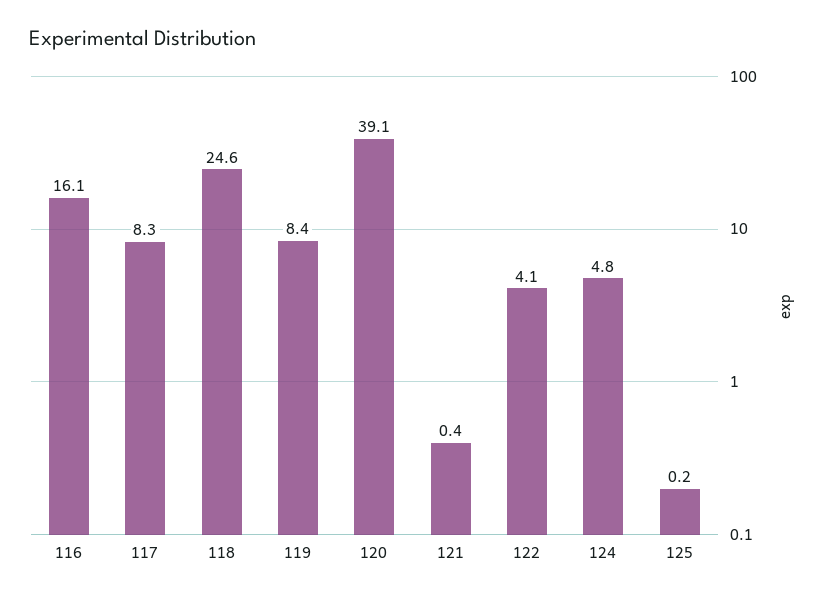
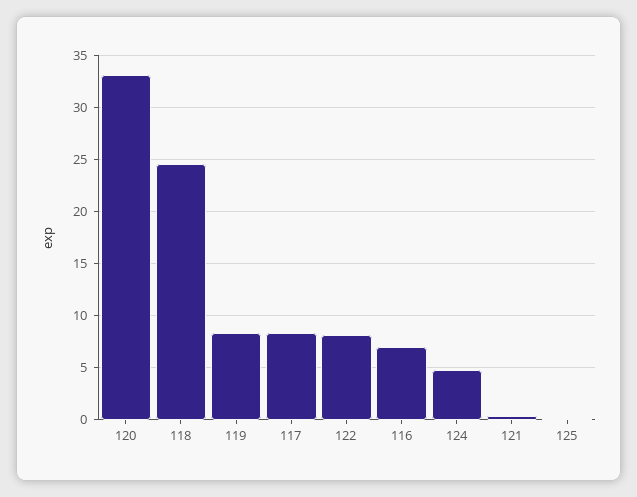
116: 16.1 -> 7
120: 39.1 -> 33
122: 4.1 -> 8

